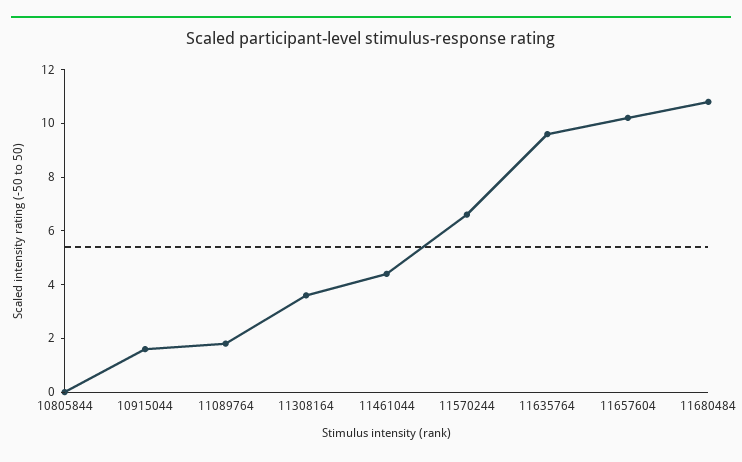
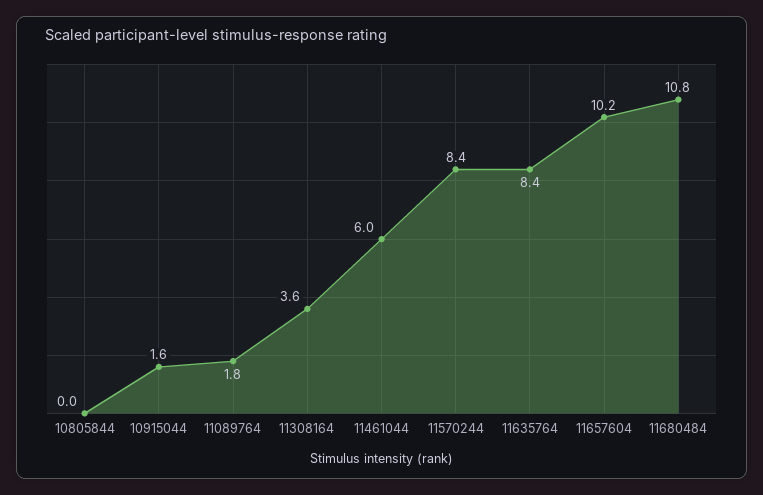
11461044: 4.5 -> 6
11570244: 6.5 -> 8.4
11635764: 9.5 -> 8.4

